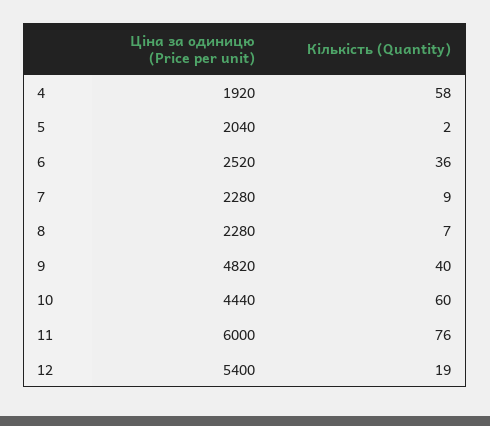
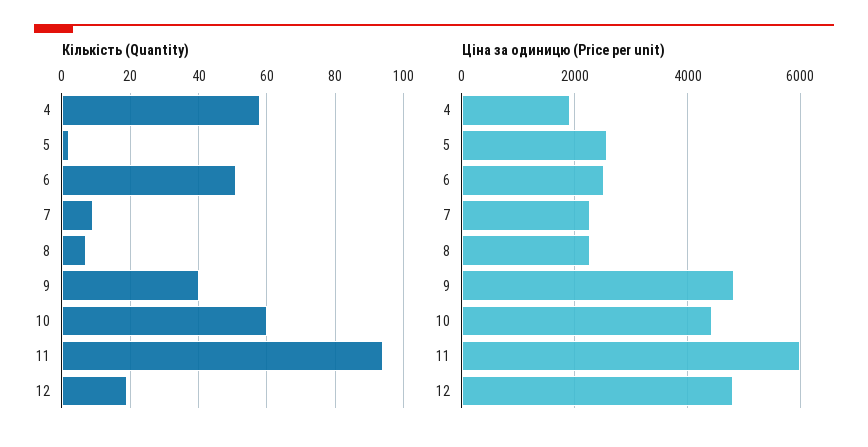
Ціна за одиницю (Price per unit), 5: 2040 -> 2600
Кількість (Quantity), 6: 36 -> 50
Кількість (Quantity), 11: 76 -> 95
Ціна за одиницю (Price per unit), 12: 5400 -> 4800

